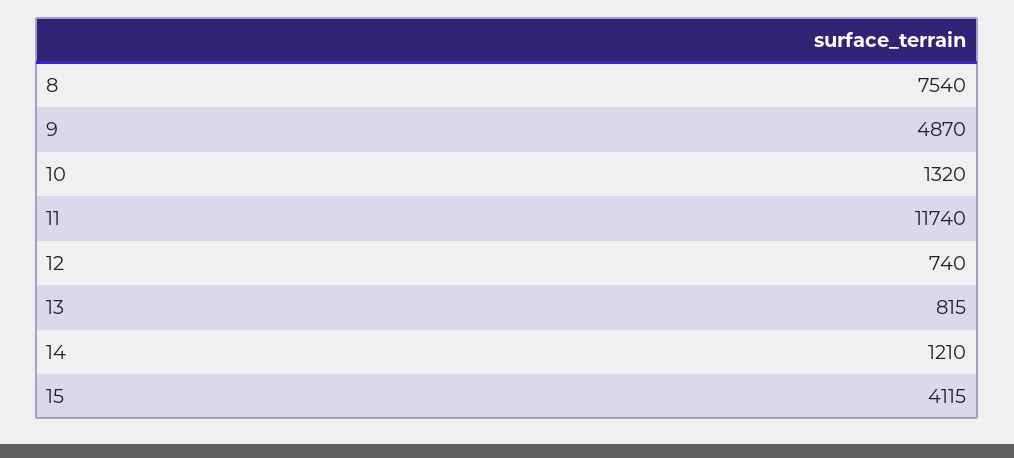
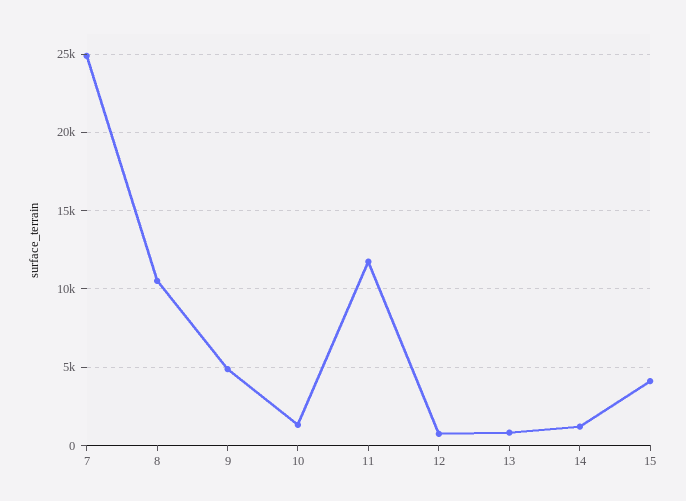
8: 7540 -> 10500
7: none -> 25000

